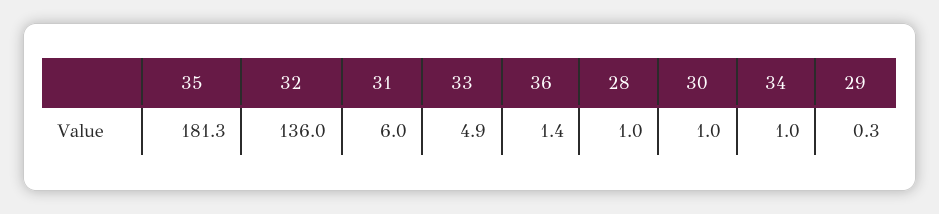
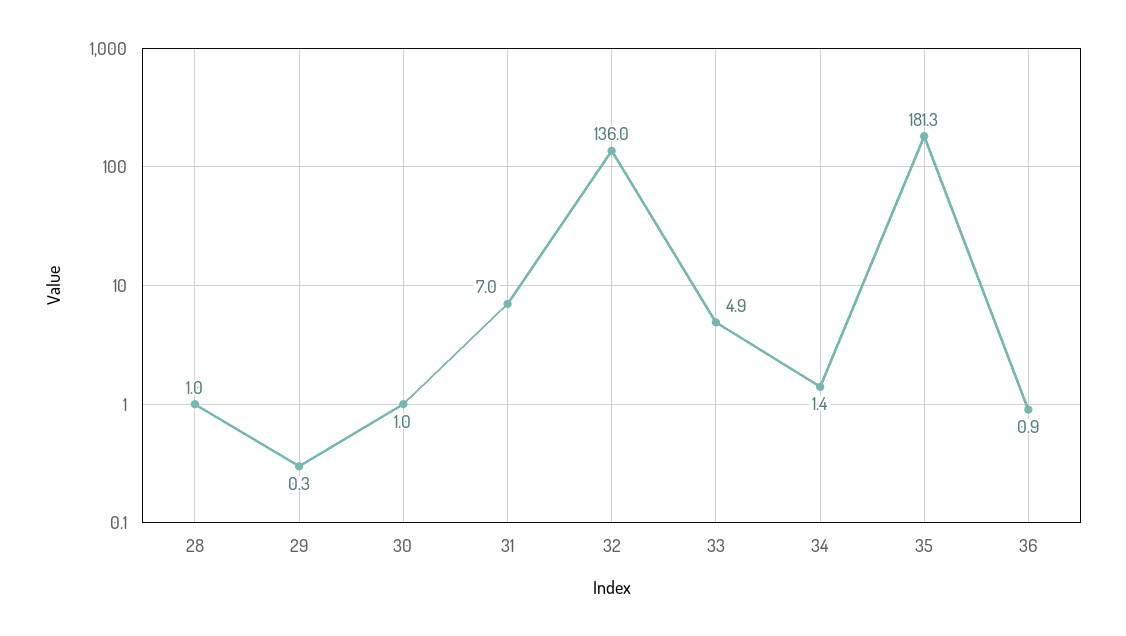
31: 6 -> 7
36: 1.4 -> 0.9
34: 1 -> 1.4

